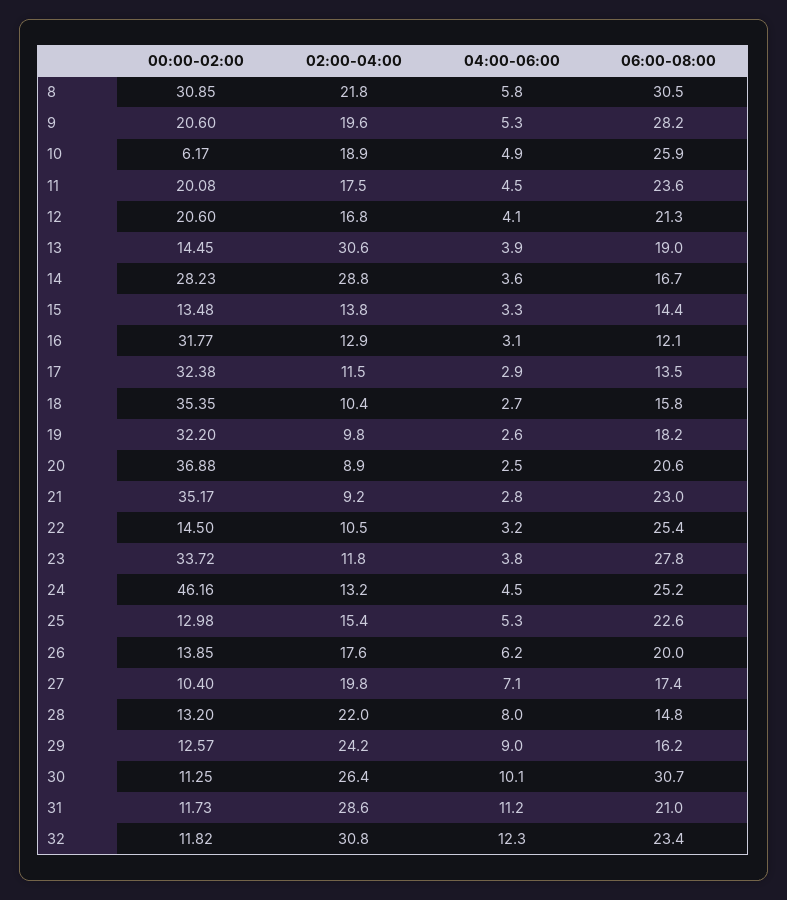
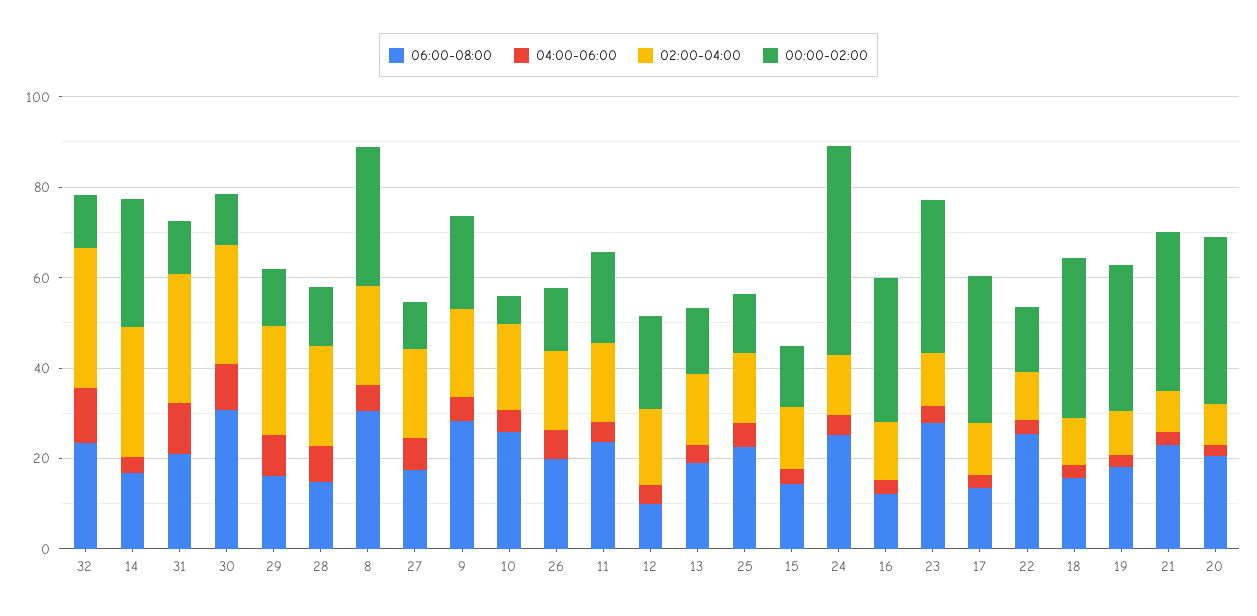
06:00-08:00, 12: 21.3 -> 10
02:00-04:00, 13: 30.6 -> 15

